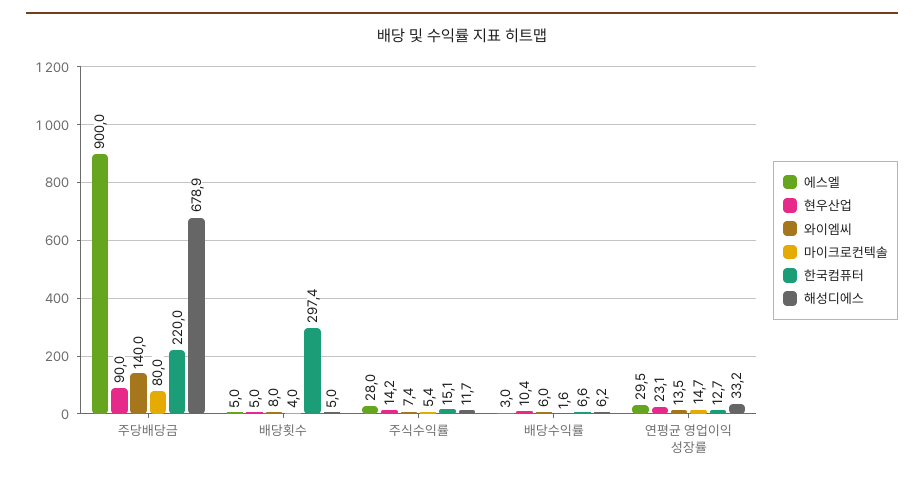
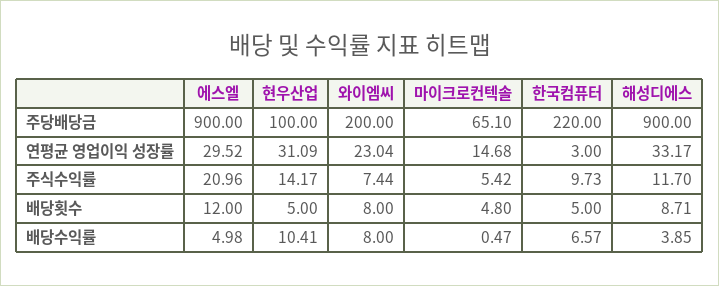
현우산업, 주당배당금: 90 -> 100
와이엠씨, 주당배당금: 140 -> 200
마이크로컨텍솔, 주당배당금: 80 -> 65.1
해성디에스, 주당배당금: 678.9 -> 900
에스엘, 배당횟수: 5 -> 12
마이크로컨텍솔, 배당횟수: 4 -> 4.8
한국컴퓨터, 배당횟수: 297.4 -> 5
해성디에스, 배당횟수: 5 -> 8.71
에스엘, 주식수익률: 28 -> 20.96
한국컴퓨터, 주식수익률: 15.1 -> 9.73
에스엘, 배당수익률: 3 -> 4.98
와이엠씨, 배당수익률: 6 -> 8
마이크로컨텍솔, 배당수익률: 1.6 -> 0.47
해성디에스, 배당수익률: 6.2 -> 3.85
현우산업, 연평균 영업이익 성장률: 23.1 -> 31.09
와이엠씨, 연평균 영업이익 성장률: 13.5 -> 23.04
한국컴퓨터, 연평균 영업이익 성장률: 12.7 -> 3

